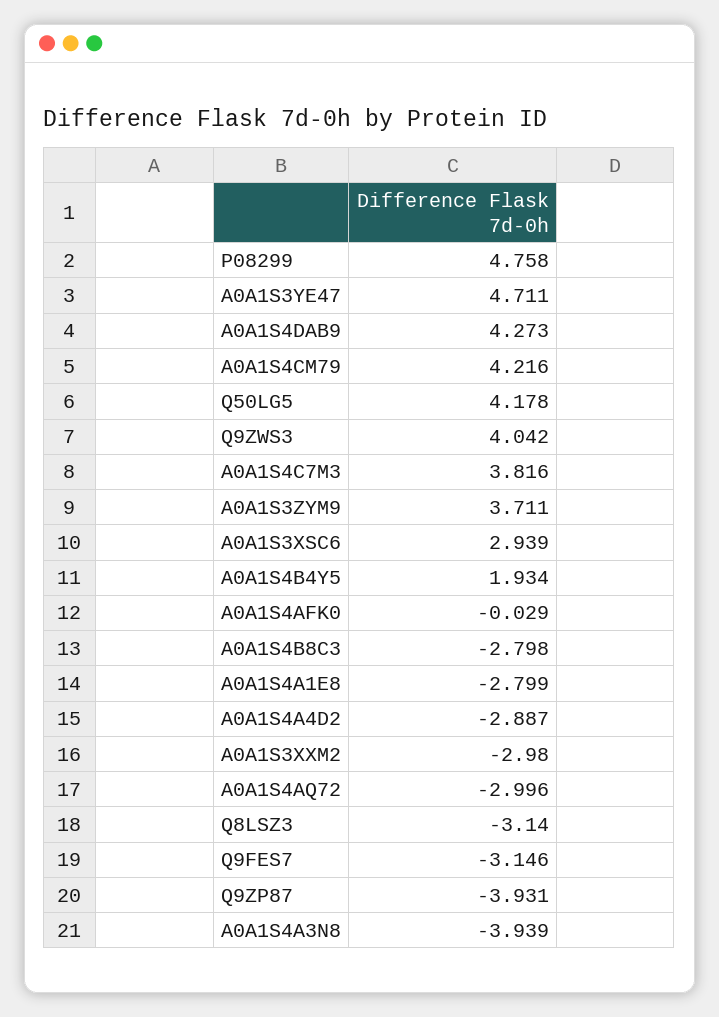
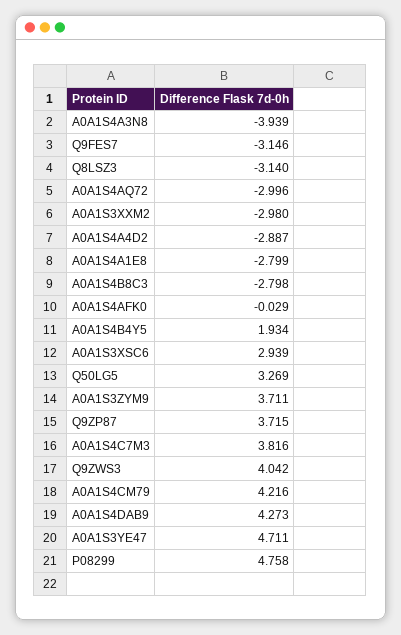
Q50LG5: 4.178 -> 3.269
Q9ZP87: -3.931 -> 3.715

